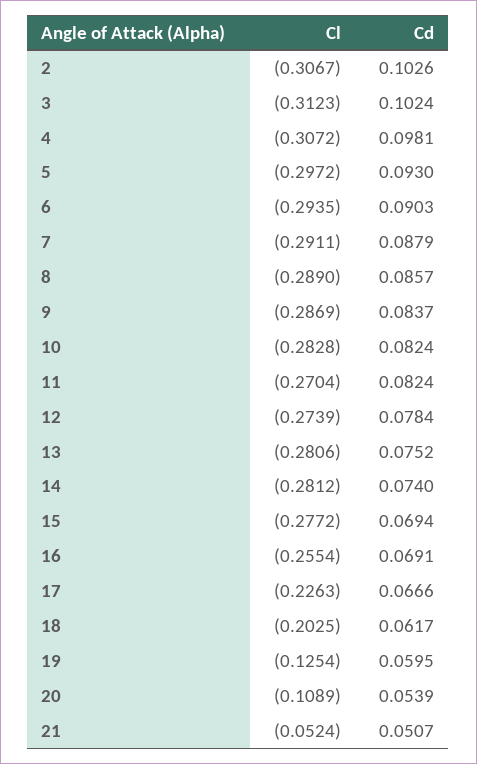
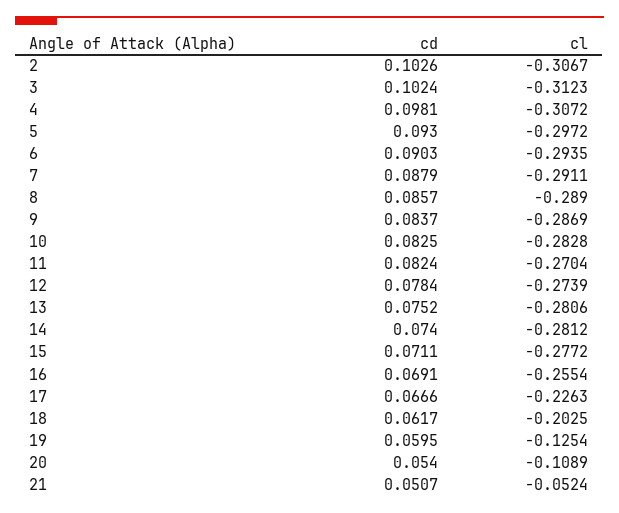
Cd, 10: 0.0824 -> 0.0825
Cd, 15: 0.0694 -> 0.0711
Cd, 20: 0.0539 -> 0.054

